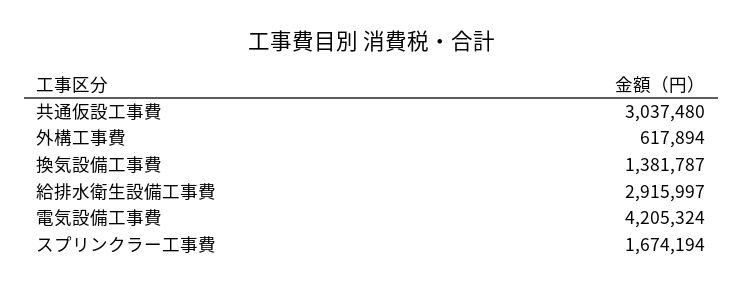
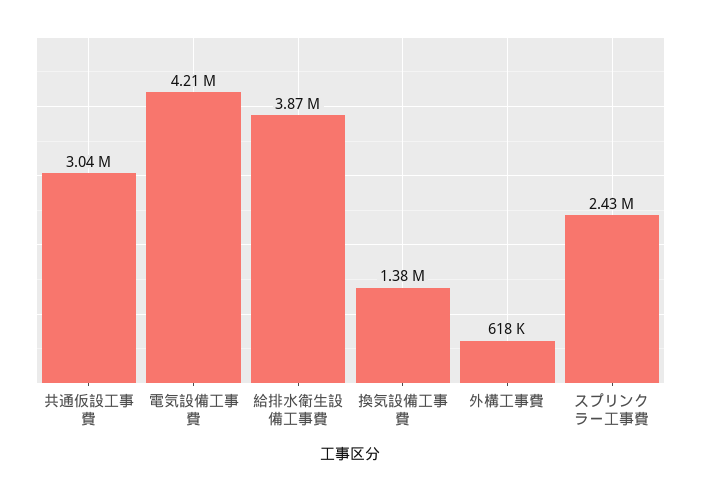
給排水衛生設備工事費: 2915997 -> 3870000
スプリンクラー工事費: 1674194 -> 2430000

